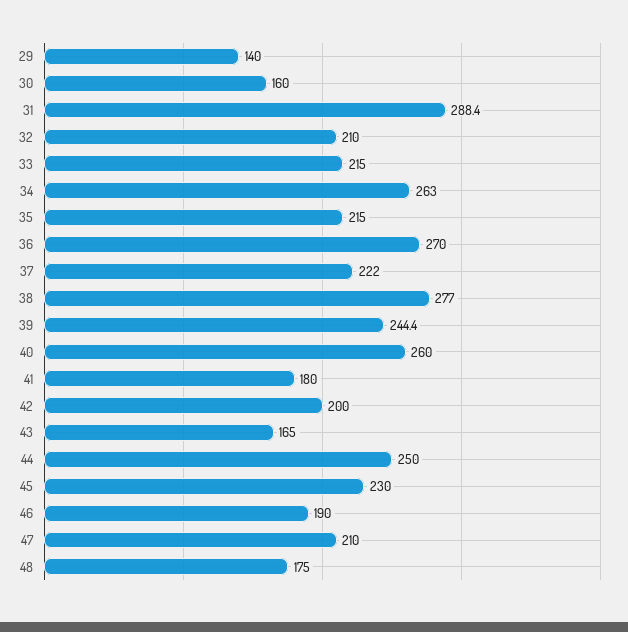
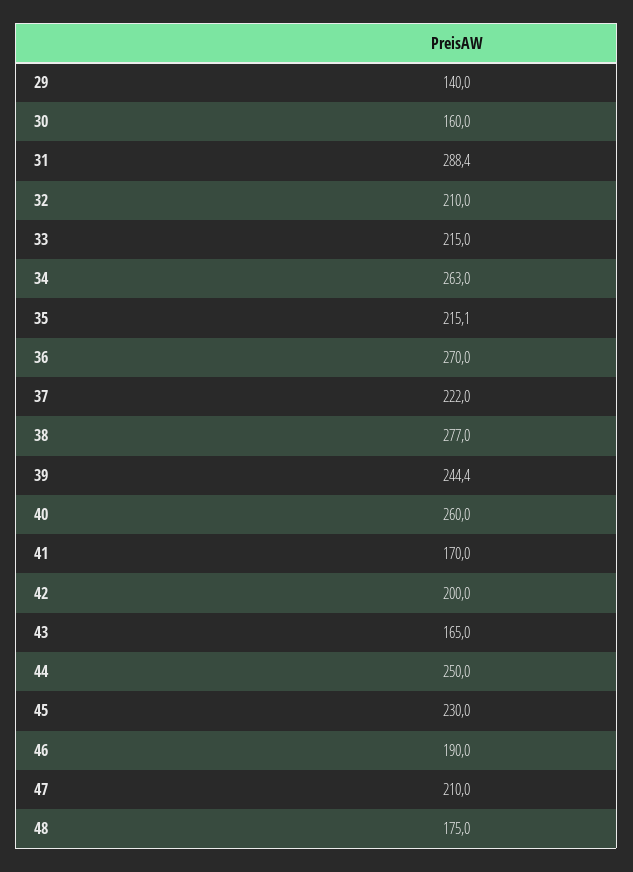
35: 215 -> 215.1
41: 180 -> 170

